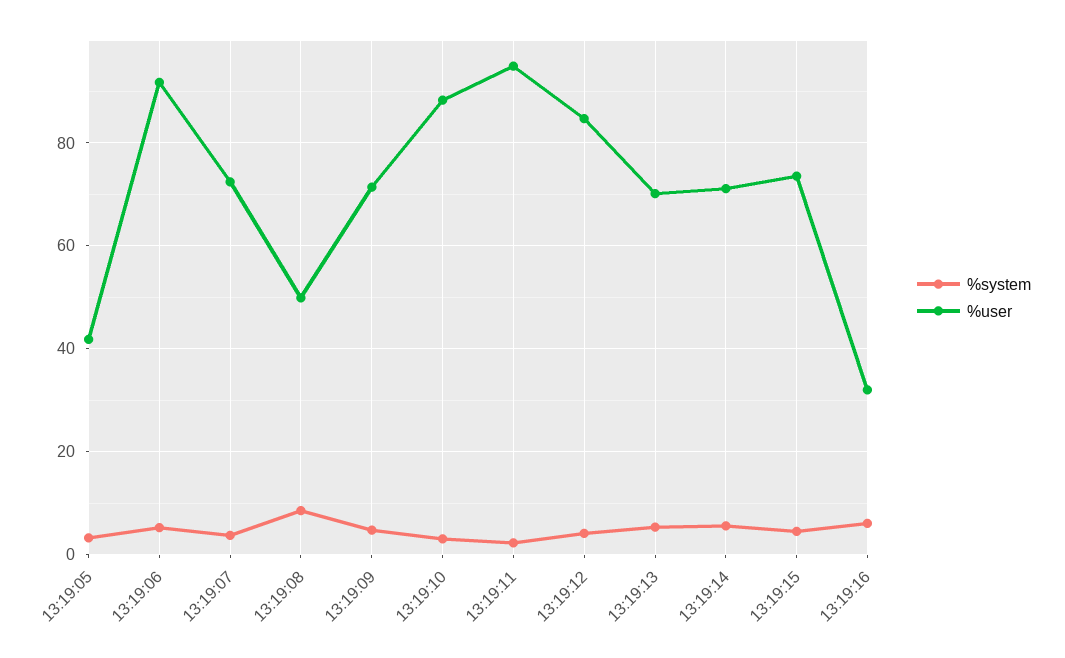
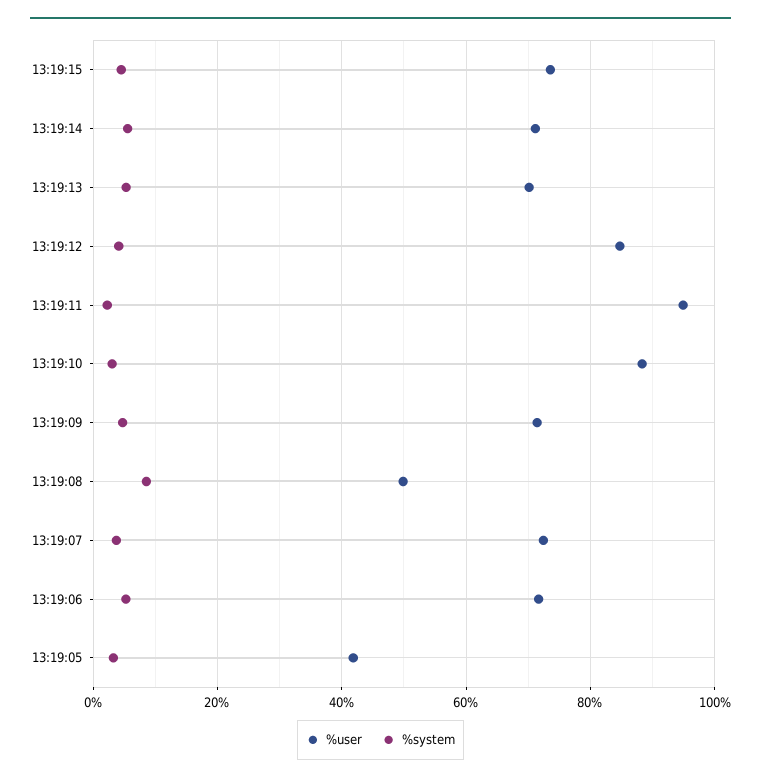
%user, 13:19:06: 92 -> 72
%system, 13:19:16: 6 -> none
%user, 13:19:16: 32 -> none

